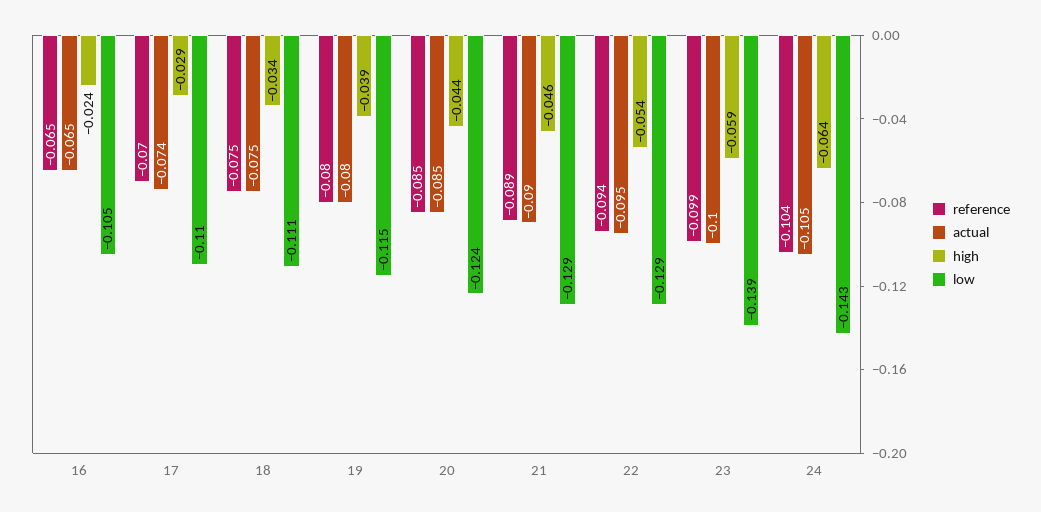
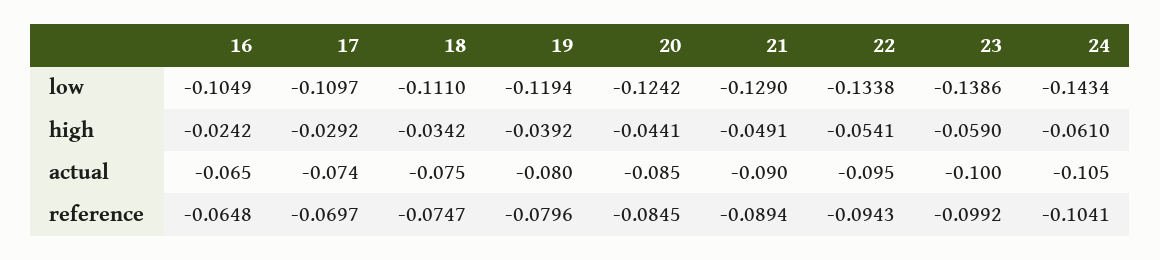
low, 19: -0.115 -> -0.1194
high, 21: -0.046 -> -0.0491
low, 22: -0.129 -> -0.1338
high, 24: -0.064 -> -0.061

